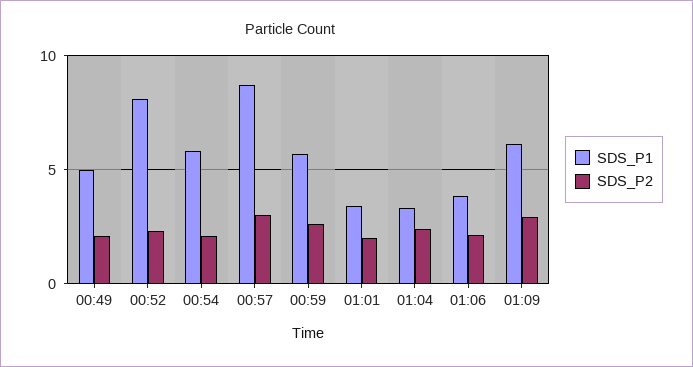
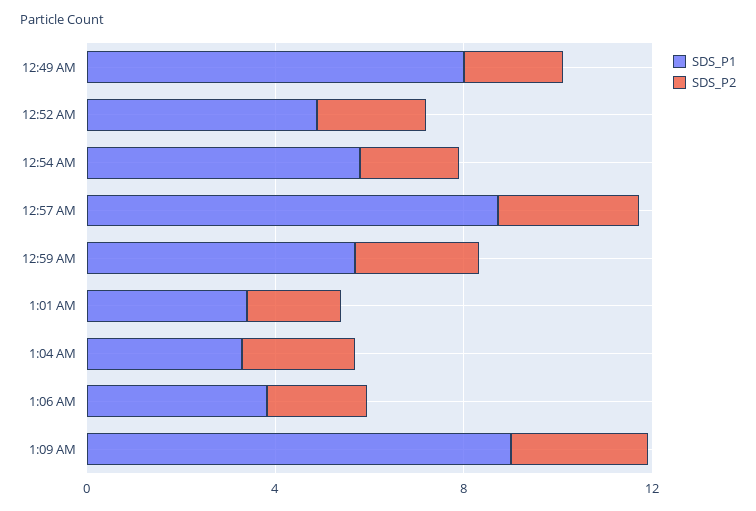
SDS_P1, 00:49: 5 -> 8
SDS_P1, 00:52: 8 -> 5
SDS_P1, 01:09: 6 -> 9

